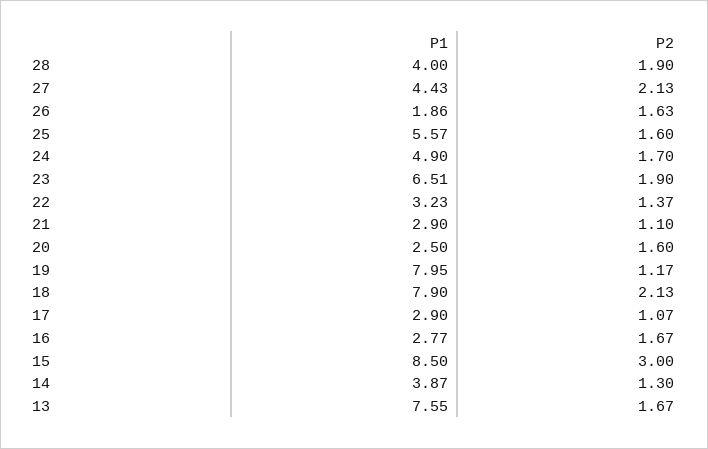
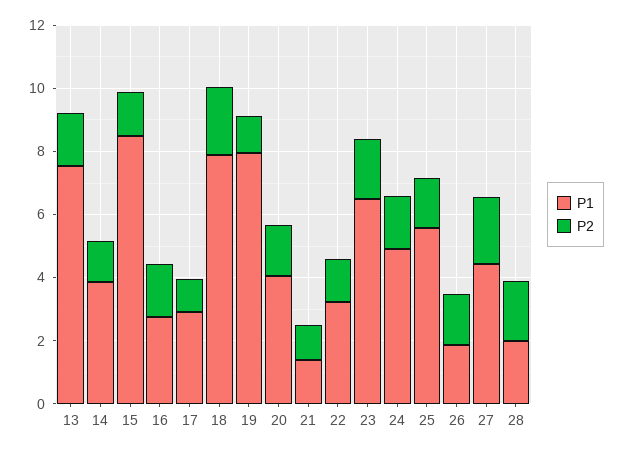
P1, 28: 4 -> 2
P1, 21: 2.9 -> 1.5
P1, 20: 2.5 -> 4
P2, 15: 3 -> 1.5

